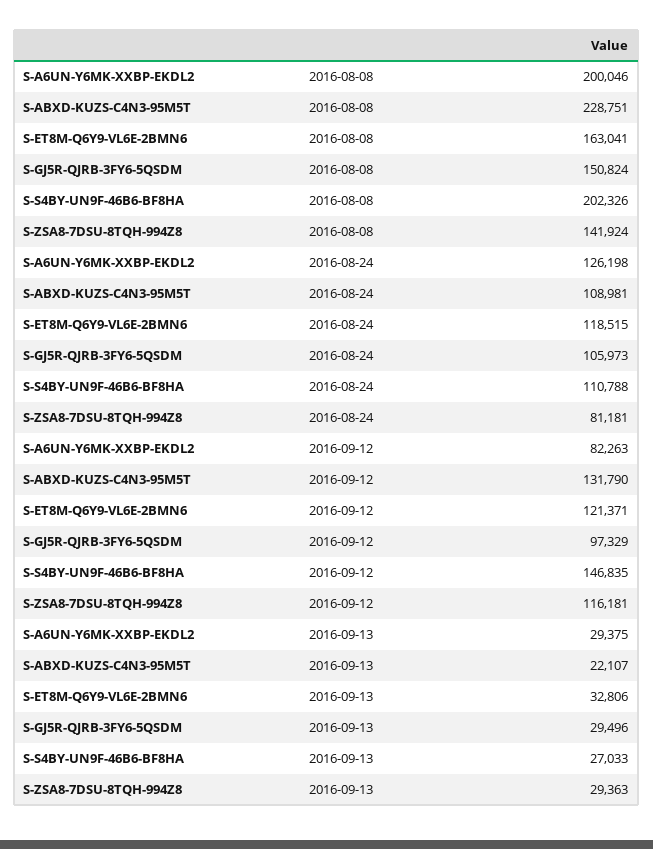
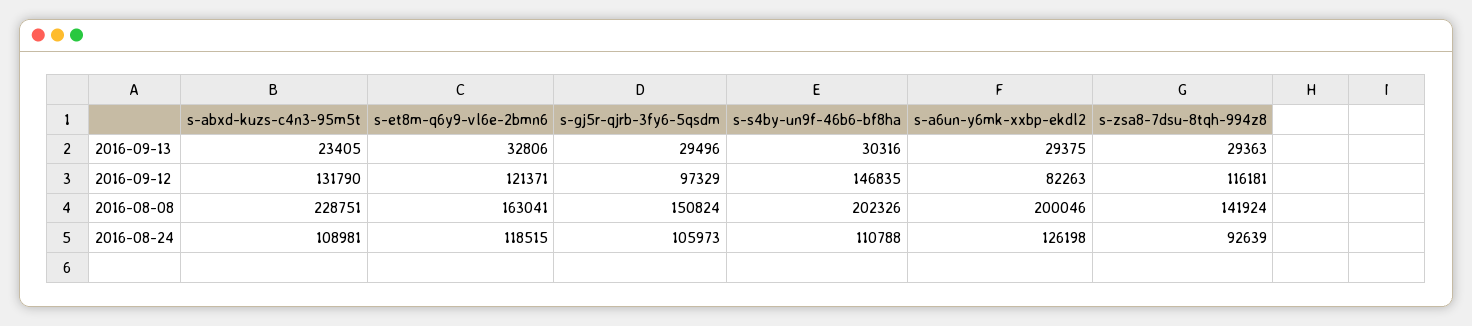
S-ZSA8-7DSU-8TQH-994Z8, 2016-08-24: 81181 -> 92639
S-ABXD-KUZS-C4N3-95M5T, 2016-09-13: 22107 -> 23405
S-S4BY-UN9F-46B6-BF8HA, 2016-09-13: 27033 -> 30316

